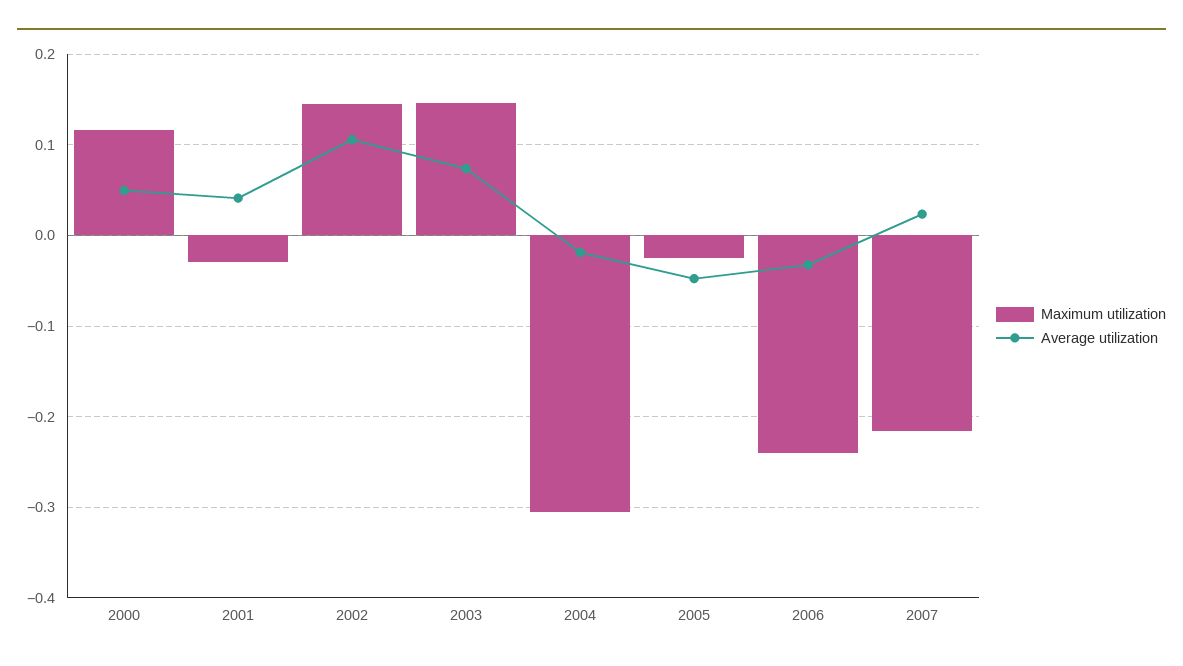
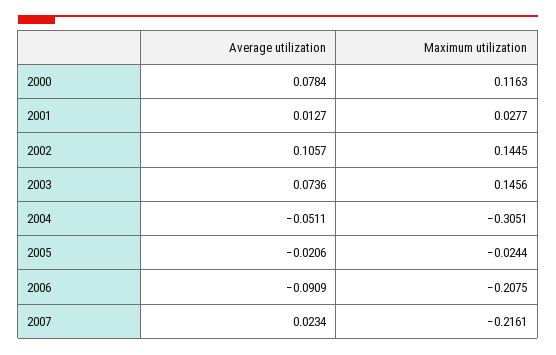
Average utilization, 2000: 0.05 -> 0.0784
Maximum utilization, 2001: -0.03 -> 0.0277
Average utilization, 2001: 0.04 -> 0.0127
Average utilization, 2004: -0.02 -> -0.0511
Average utilization, 2005: -0.05 -> -0.0206
Maximum utilization, 2006: -0.24 -> -0.2075
Average utilization, 2006: -0.03 -> -0.0909

